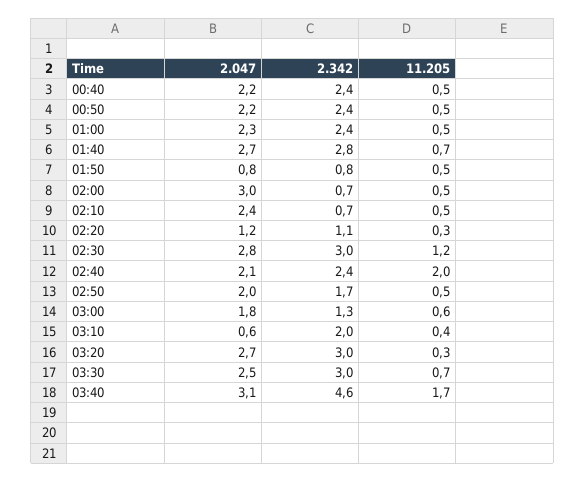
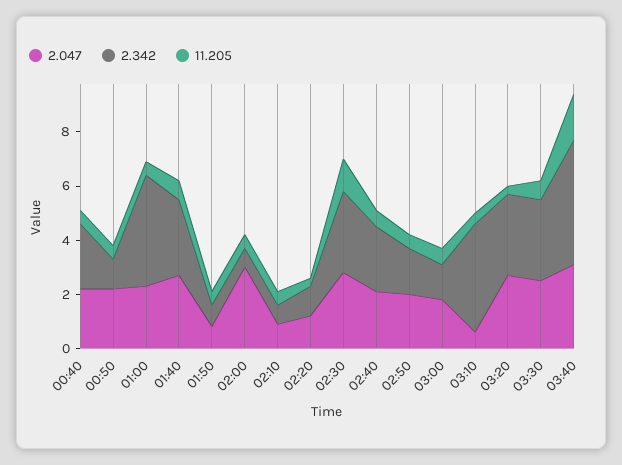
2.342, 00:50: 2.4 -> 1
2.342, 01:00: 2.4 -> 4
2.047, 02:10: 2.4 -> 1
11.205, 02:40: 2 -> 0.5
2.342, 03:10: 2 -> 4

